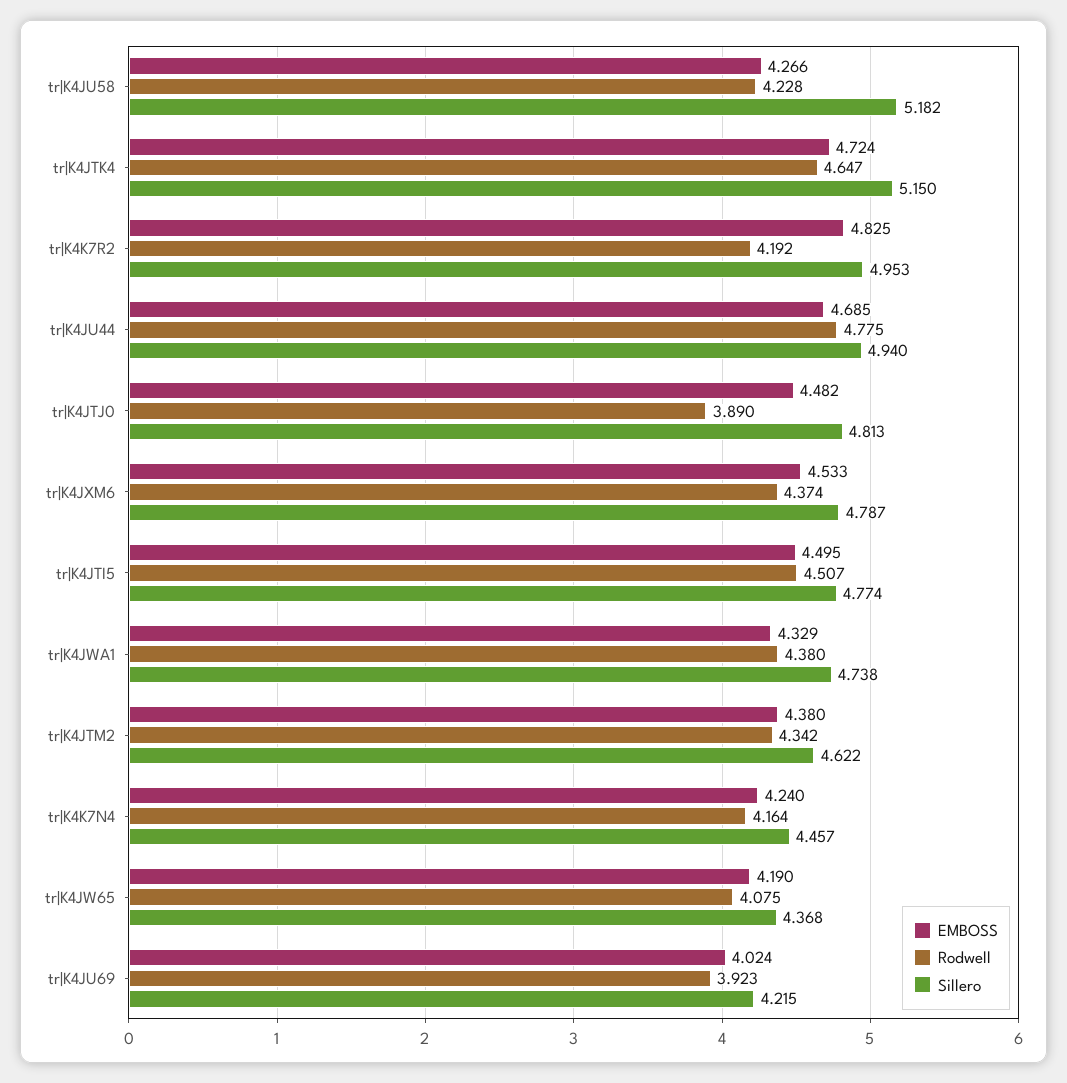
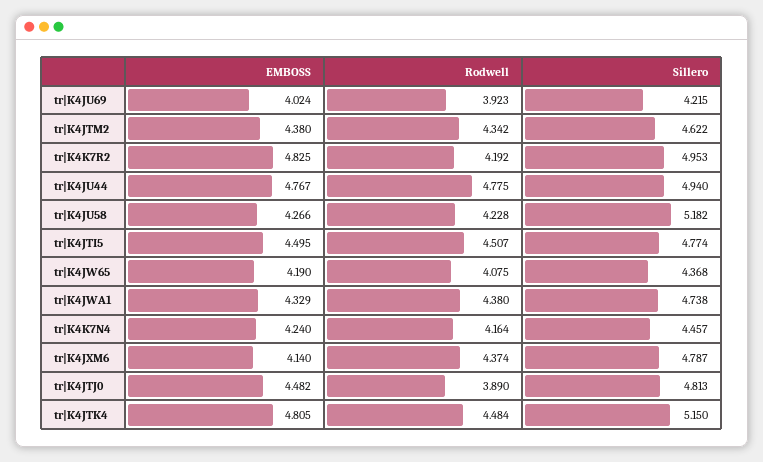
EMBOSS, tr|K4JTK4: 4.724 -> 4.805
Rodwell, tr|K4JTK4: 4.647 -> 4.484
EMBOSS, tr|K4JU44: 4.685 -> 4.767
EMBOSS, tr|K4JXM6: 4.533 -> 4.14

